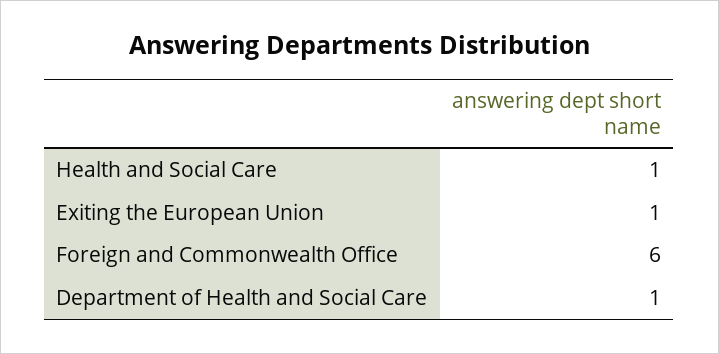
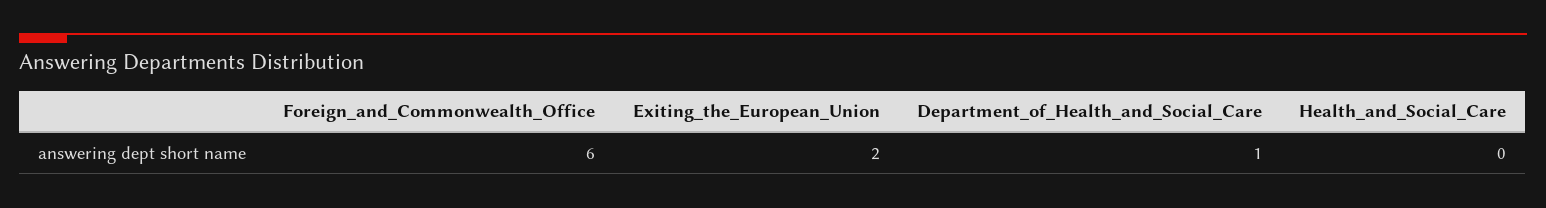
Health and Social Care: 1 -> 0
Exiting the European Union: 1 -> 2

